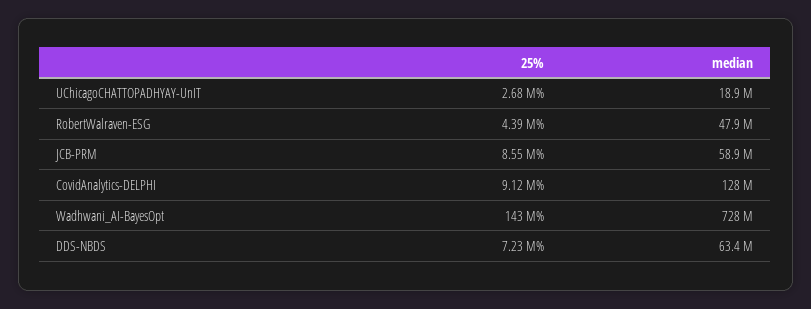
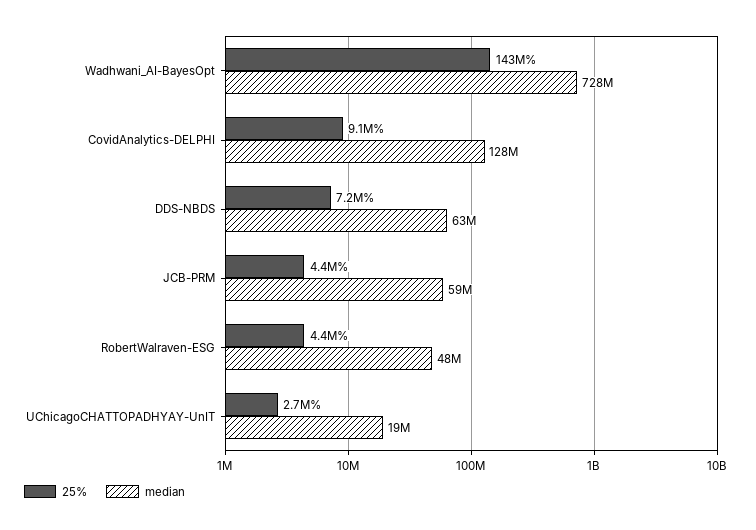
25%, JCB-PRM: 8550000 -> 4400000

